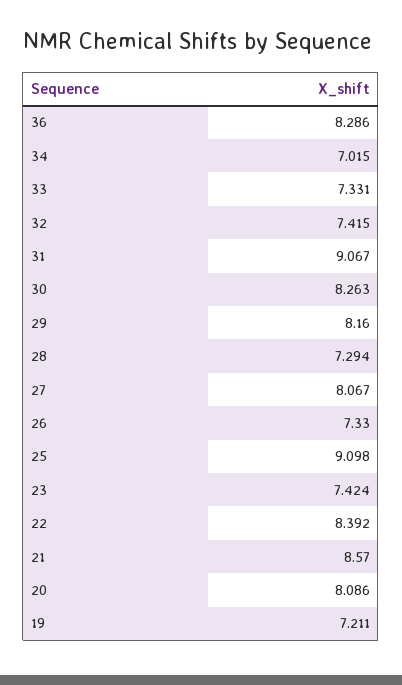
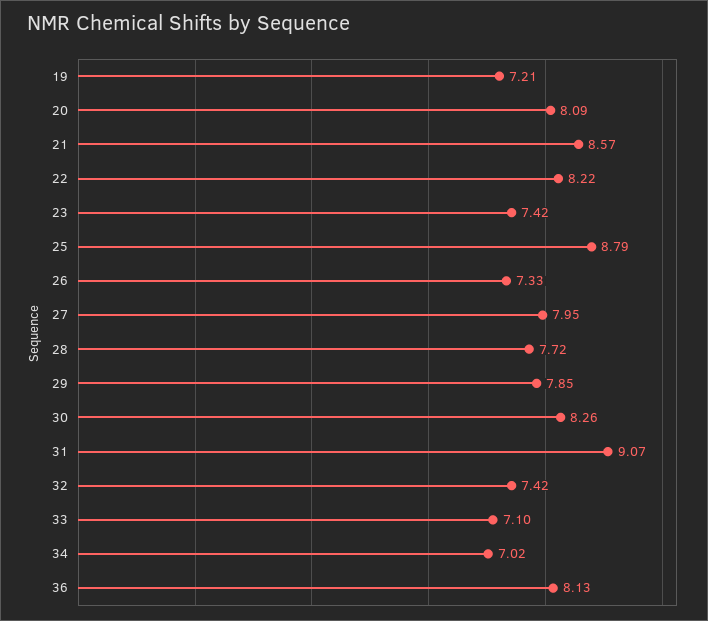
36: 8.286 -> 8.13
33: 7.331 -> 7.1
29: 8.16 -> 7.85
28: 7.294 -> 7.72
27: 8.067 -> 7.95
25: 9.098 -> 8.79
22: 8.392 -> 8.22

